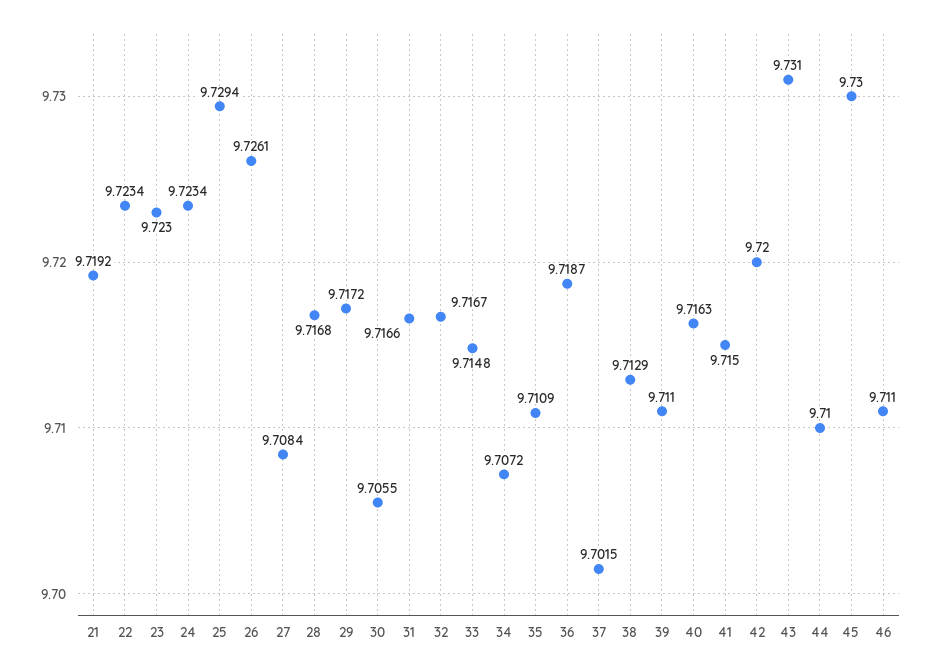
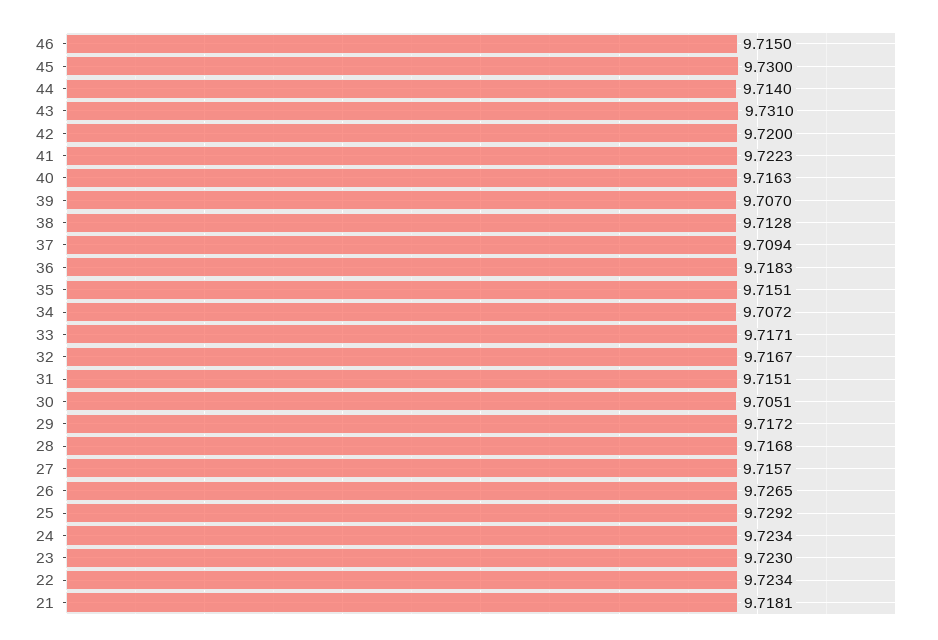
21: 9.7192 -> 9.7181
25: 9.7294 -> 9.7292
26: 9.7261 -> 9.7265
27: 9.7084 -> 9.7157
30: 9.7055 -> 9.7051
31: 9.7166 -> 9.7151
33: 9.7148 -> 9.7171
35: 9.7109 -> 9.7151
36: 9.7187 -> 9.7183
37: 9.7015 -> 9.7094
38: 9.7129 -> 9.7128
39: 9.711 -> 9.707
41: 9.715 -> 9.7223
44: 9.71 -> 9.714
46: 9.711 -> 9.715

